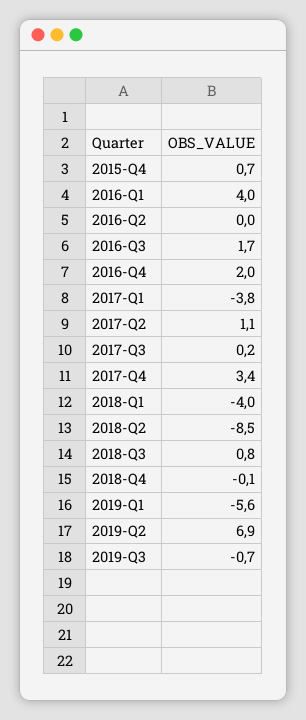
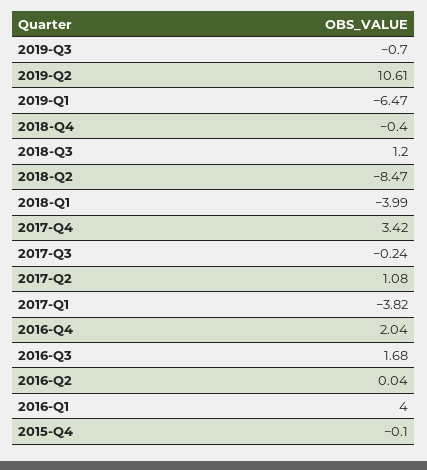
2015-Q4: 0.7 -> -0.1
2017-Q3: 0.2 -> -0.24
2018-Q3: 0.8 -> 1.2
2018-Q4: -0.1 -> -0.4
2019-Q1: -5.6 -> -6.47
2019-Q2: 6.9 -> 10.61

